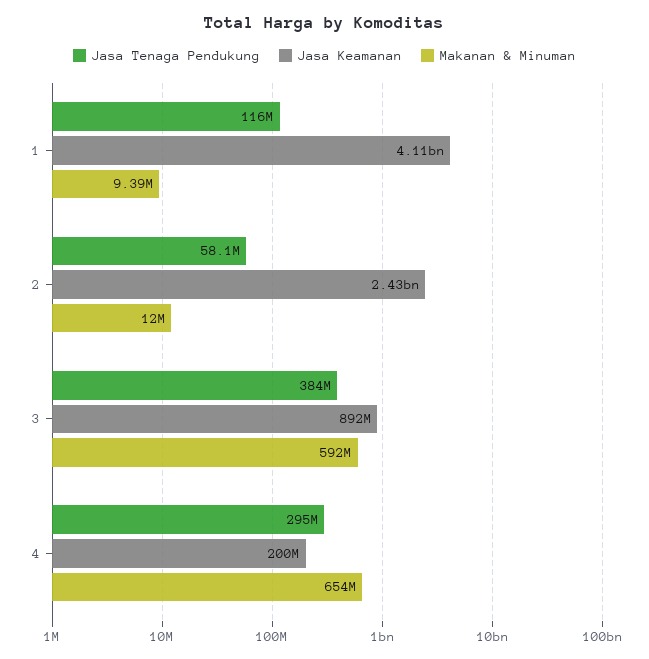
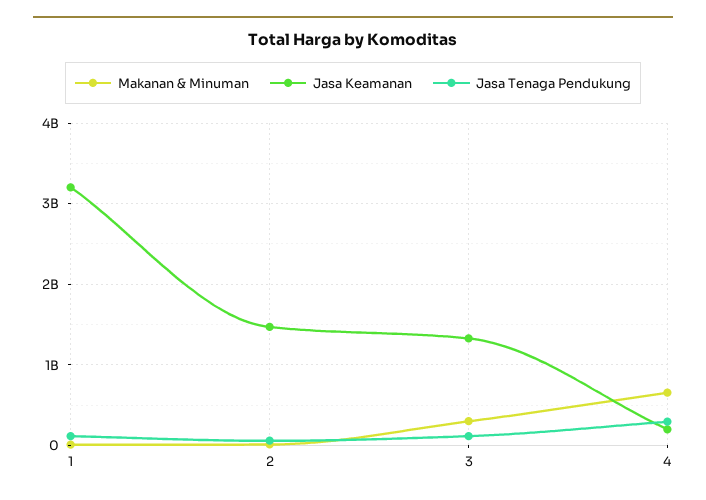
Jasa Keamanan, 1: 4110000000 -> 3200000000
Jasa Keamanan, 2: 2430000000 -> 1500000000
Jasa Tenaga Pendukung, 3: 384000000 -> 100000000
Jasa Keamanan, 3: 892000000 -> 1300000000
Makanan & Minuman, 3: 592000000 -> 300000000

